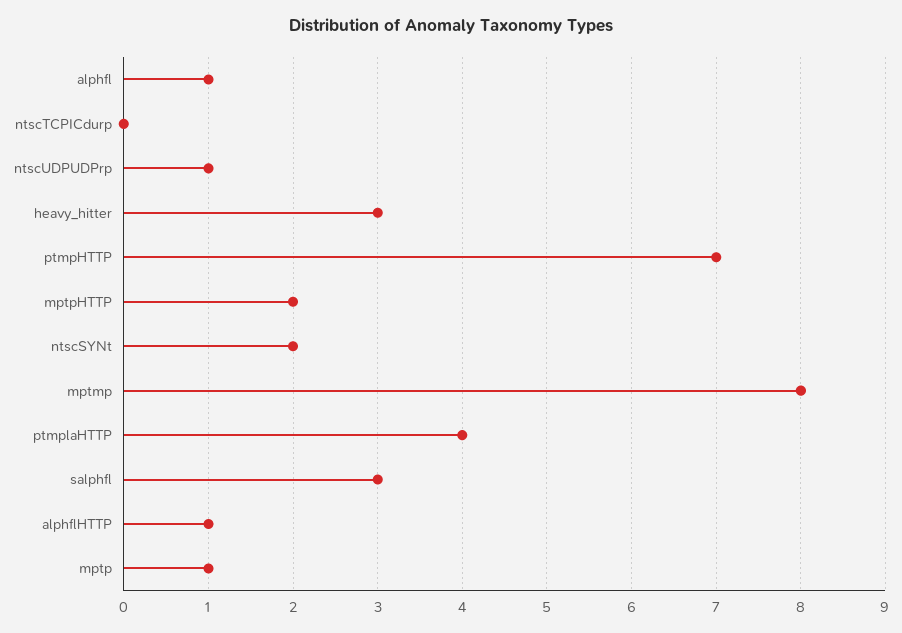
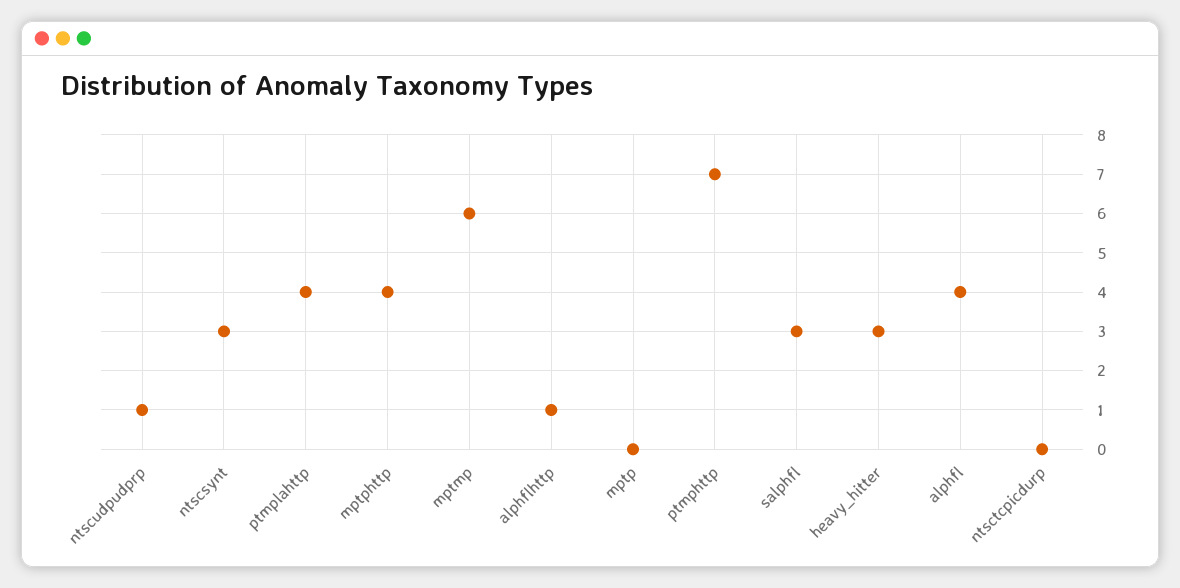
alphfl: 1 -> 4
mptpHTTP: 2 -> 4
ntscSYNt: 2 -> 3
mptmp: 8 -> 6
mptp: 1 -> 0

